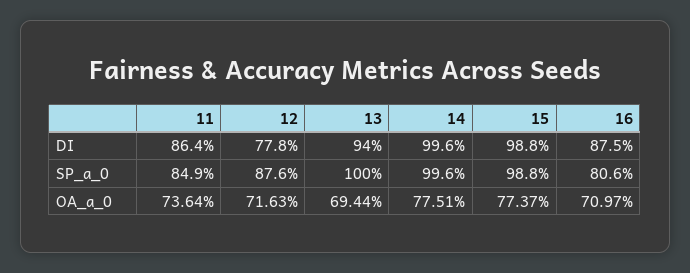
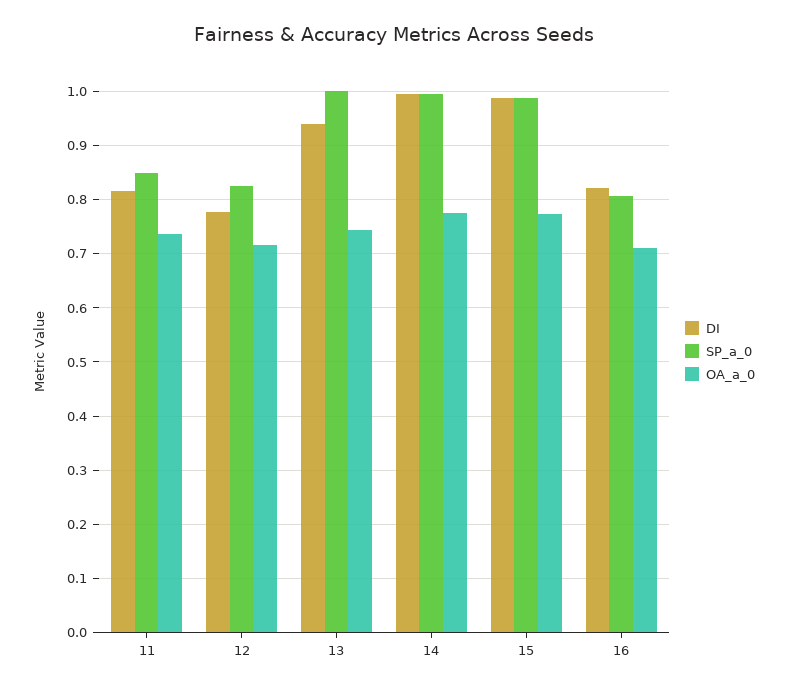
DI, 11: 0.864 -> 0.82
DI, 16: 0.875 -> 0.82
SP_a_0, 12: 0.876 -> 0.82
OA_a_0, 13: 0.6944 -> 0.74

